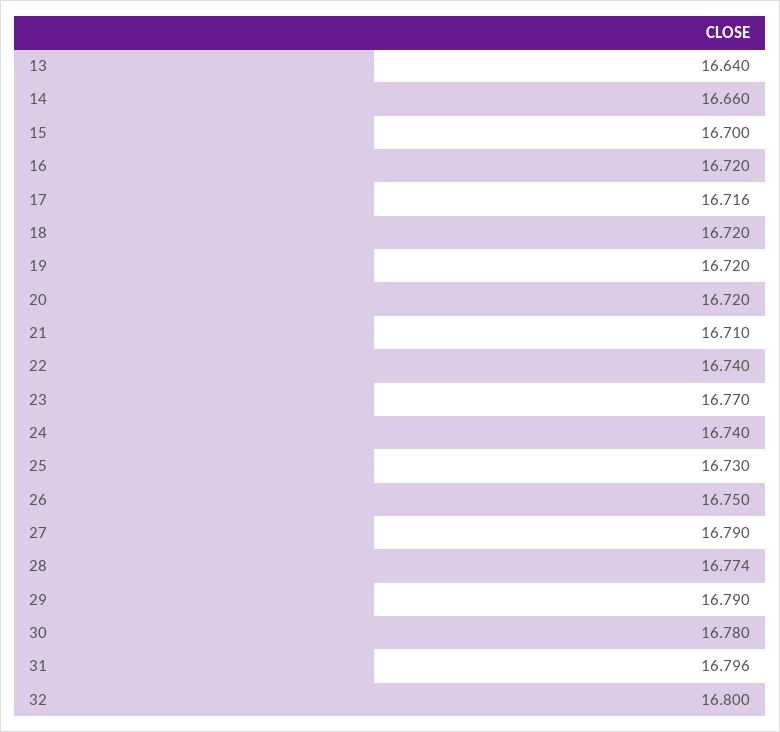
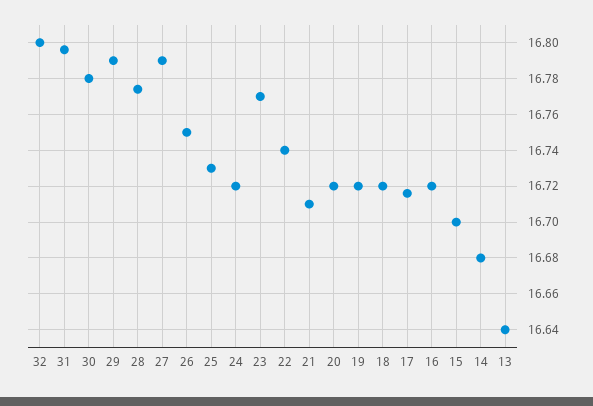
14: 16.66 -> 16.68
24: 16.74 -> 16.72

